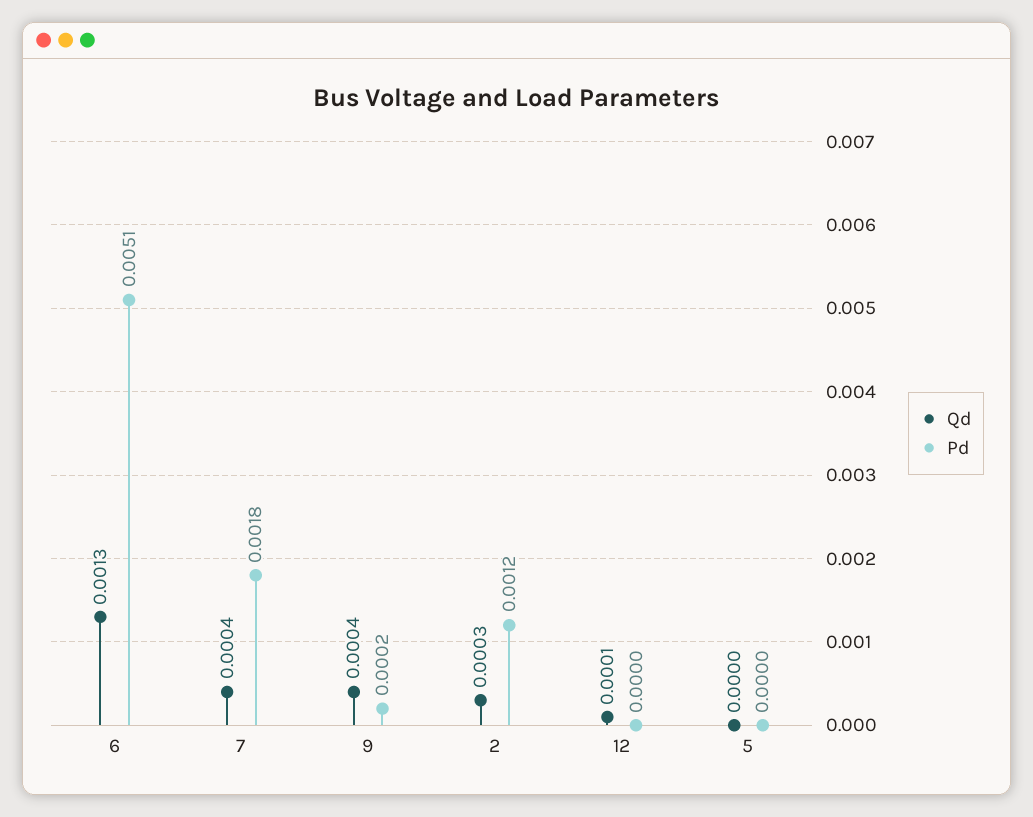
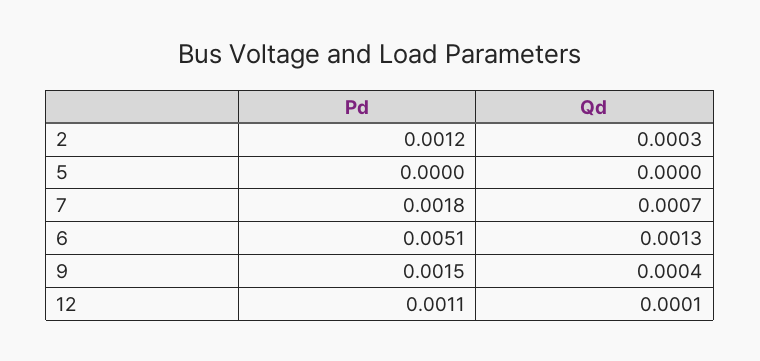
Qd, 7: 0.0004 -> 0.0007
Pd, 9: 0.0002 -> 0.0015
Pd, 12: 0 -> 0.0011

